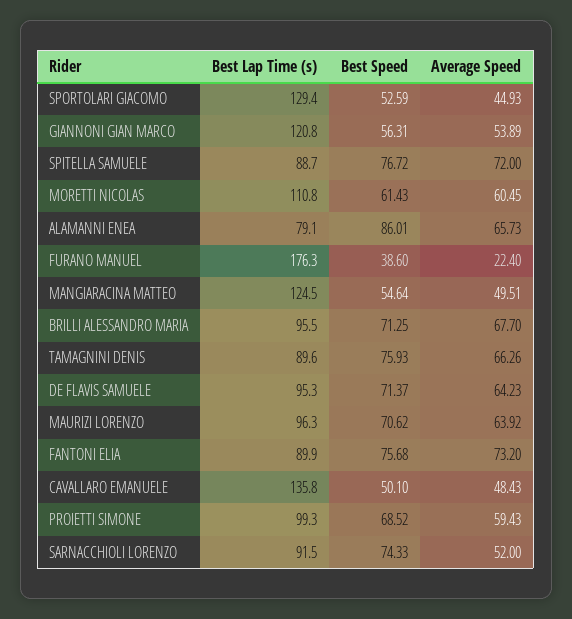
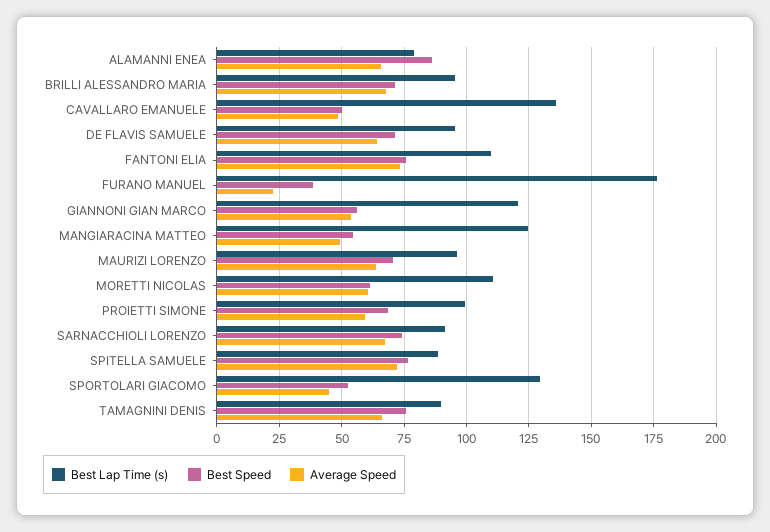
Best Lap Time (s), FANTONI ELIA: 89.9 -> 110
Average Speed, SARNACCHIOLI LORENZO: 52 -> 67.5

